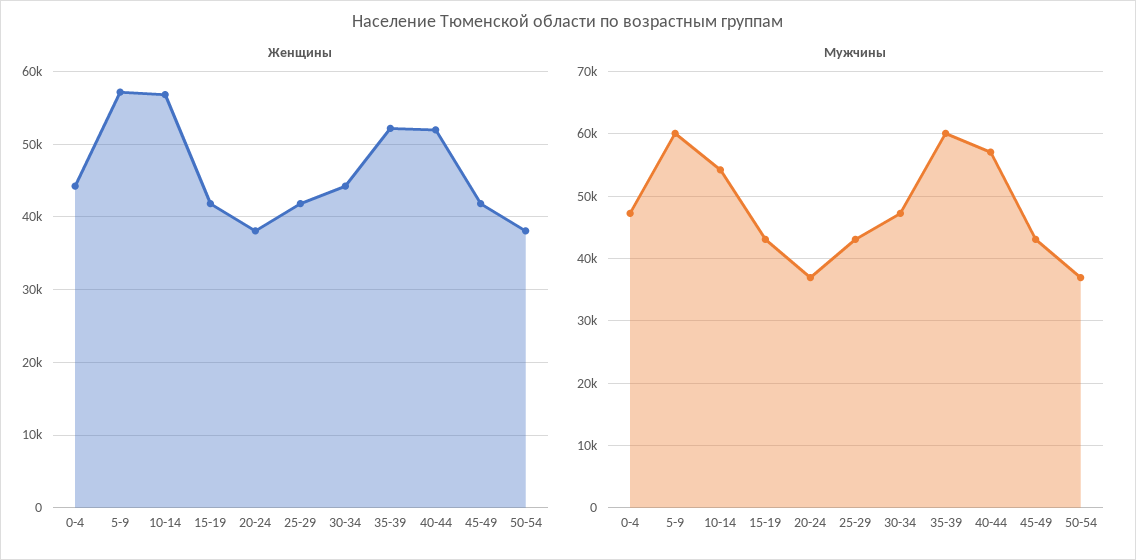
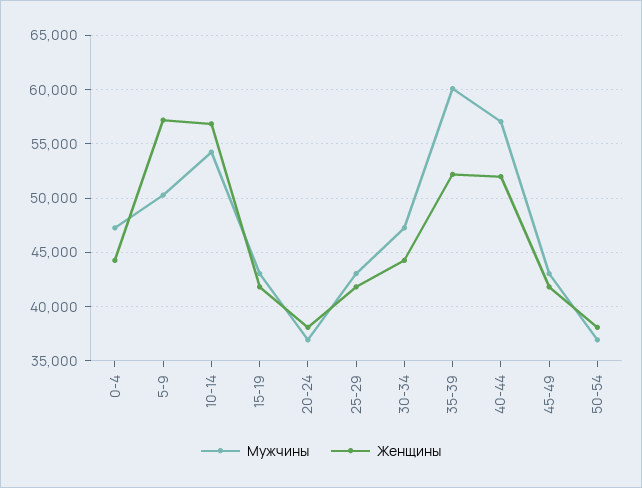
Мужчины, 5-9: 60000 -> 50000

